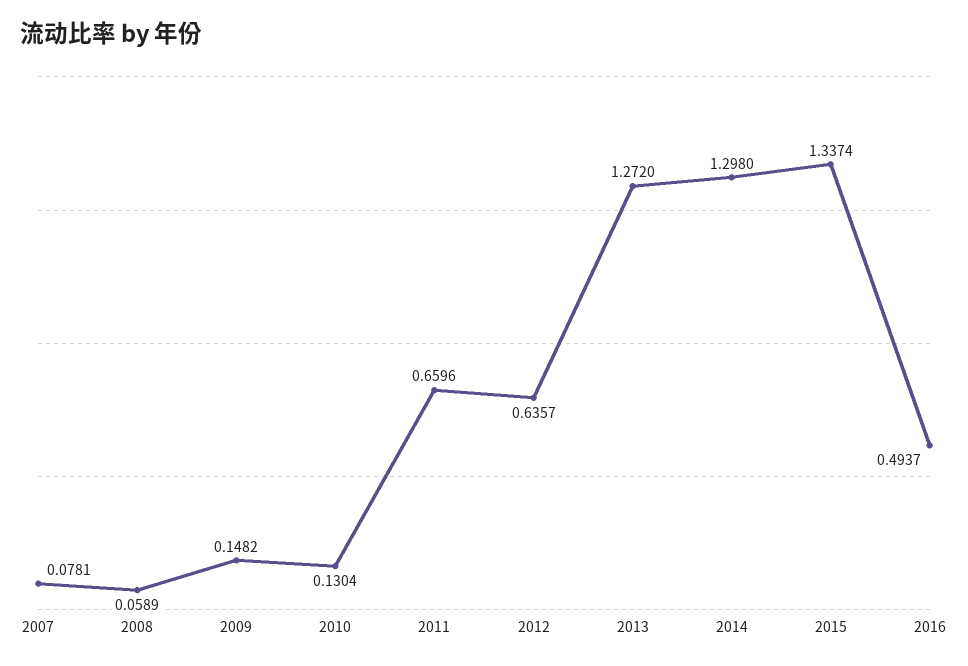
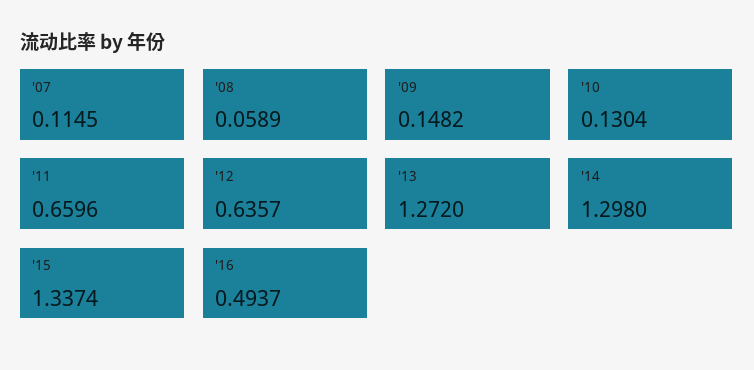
2007: 0.0781 -> 0.1145

